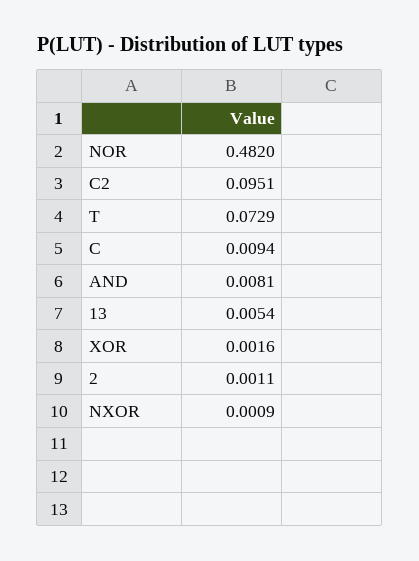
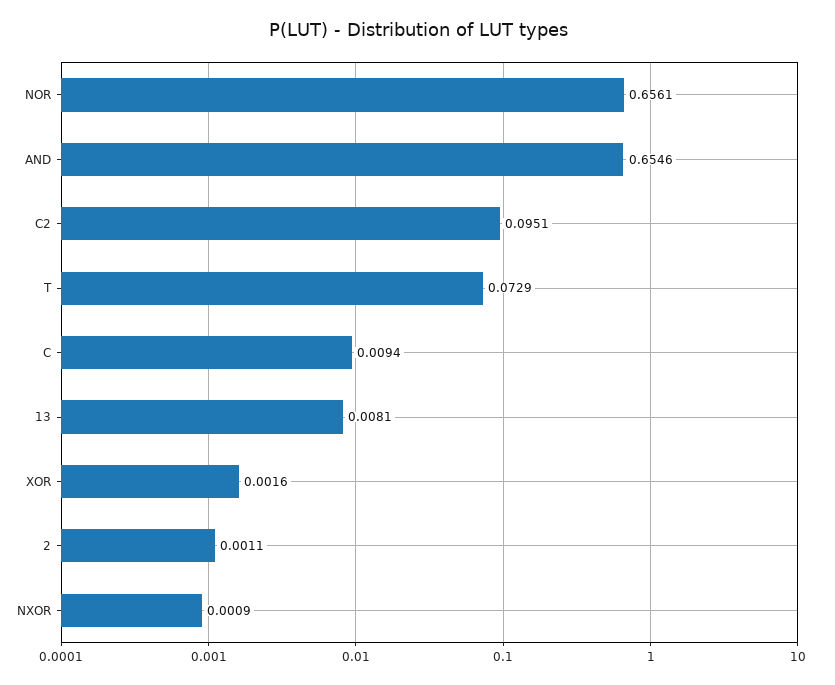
NOR: 0.482 -> 0.6561
AND: 0.0081 -> 0.6546
13: 0.0054 -> 0.0081

